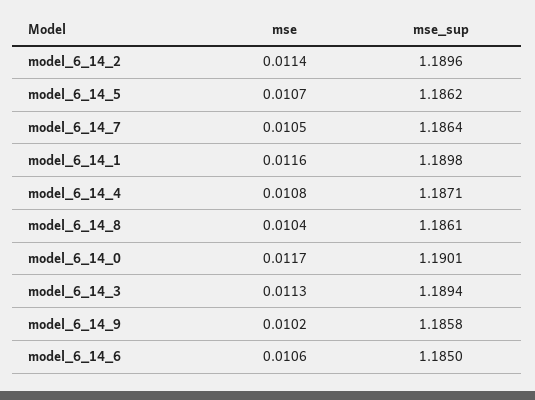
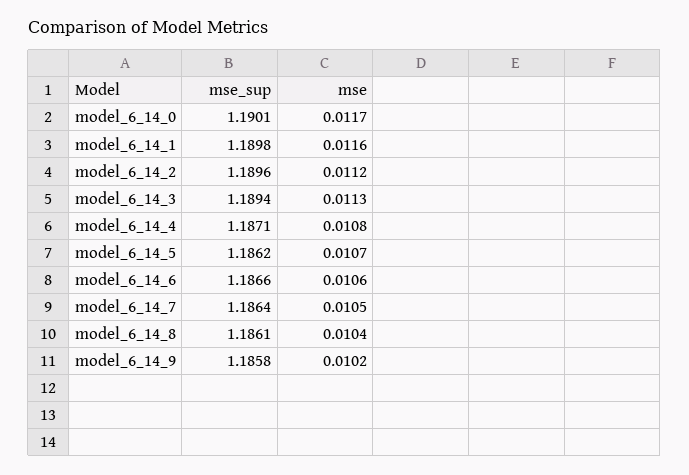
mse, model_6_14_2: 0.0114 -> 0.0112
mse_sup, model_6_14_6: 1.185 -> 1.1866

